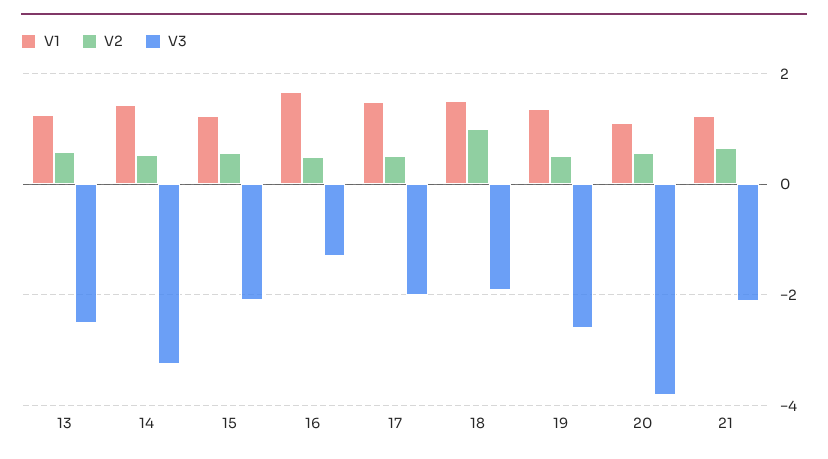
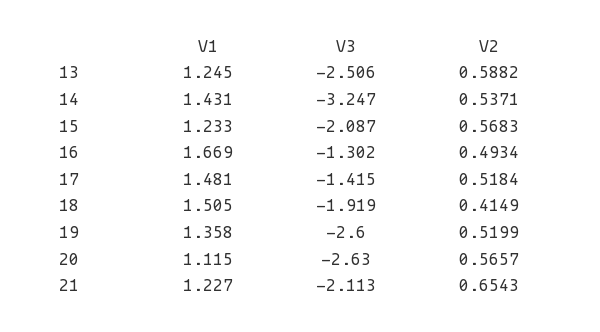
V3, 17: -2 -> -1.415
V2, 18: 1 -> 0.4149
V3, 20: -3.8 -> -2.63

